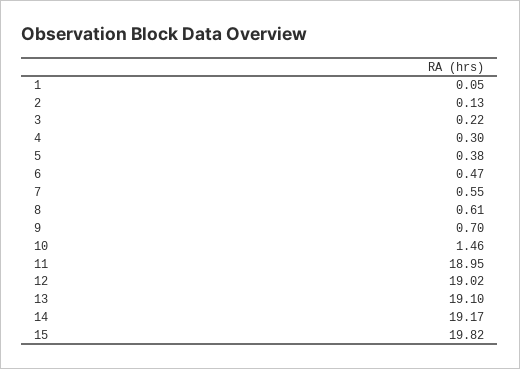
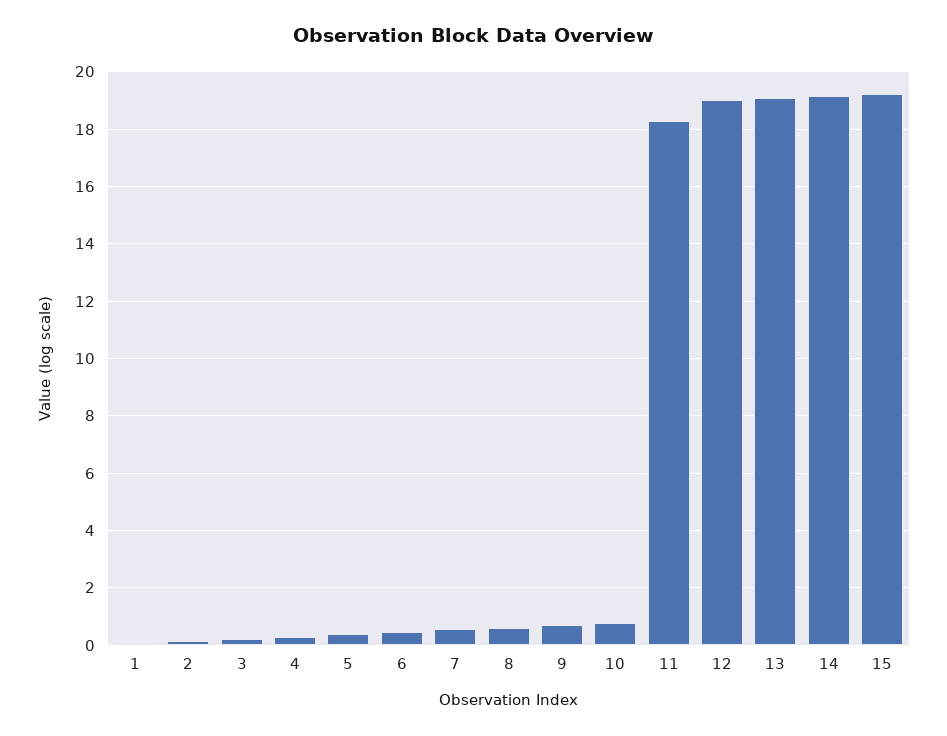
10: 1.46 -> 0.75
11: 18.95 -> 18.25
15: 19.82 -> 19.25

